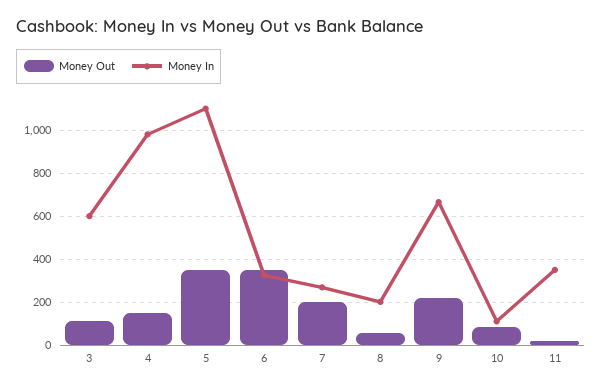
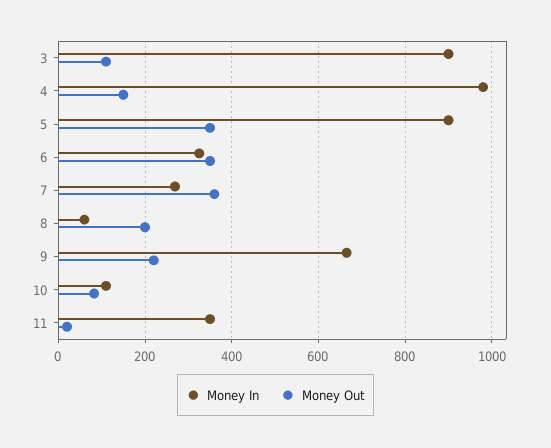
Money In, 3: 600 -> 900
Money In, 5: 1100 -> 900
Money Out, 7: 200 -> 360
Money Out, 8: 50 -> 200
Money In, 8: 200 -> 60

